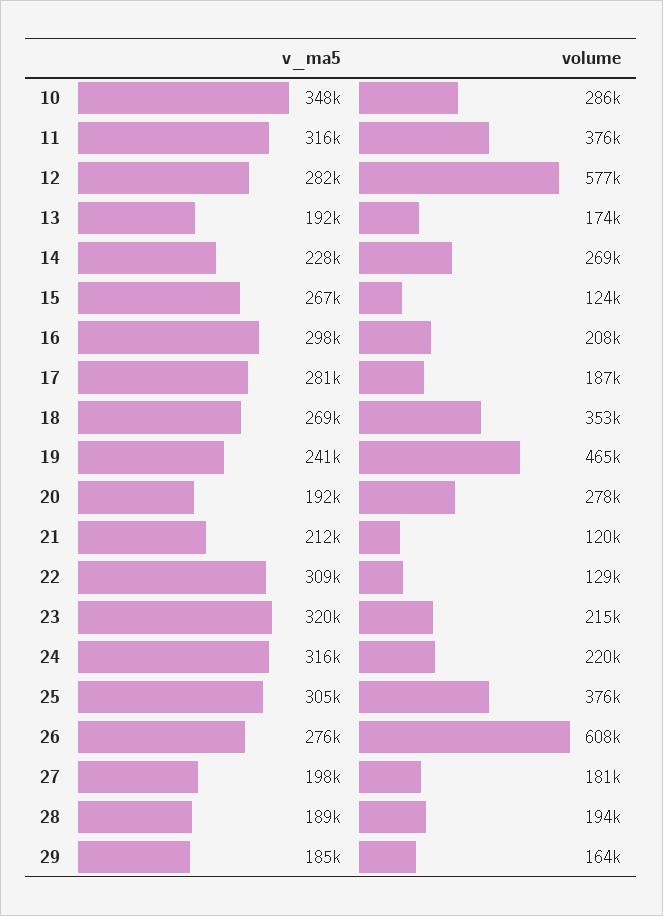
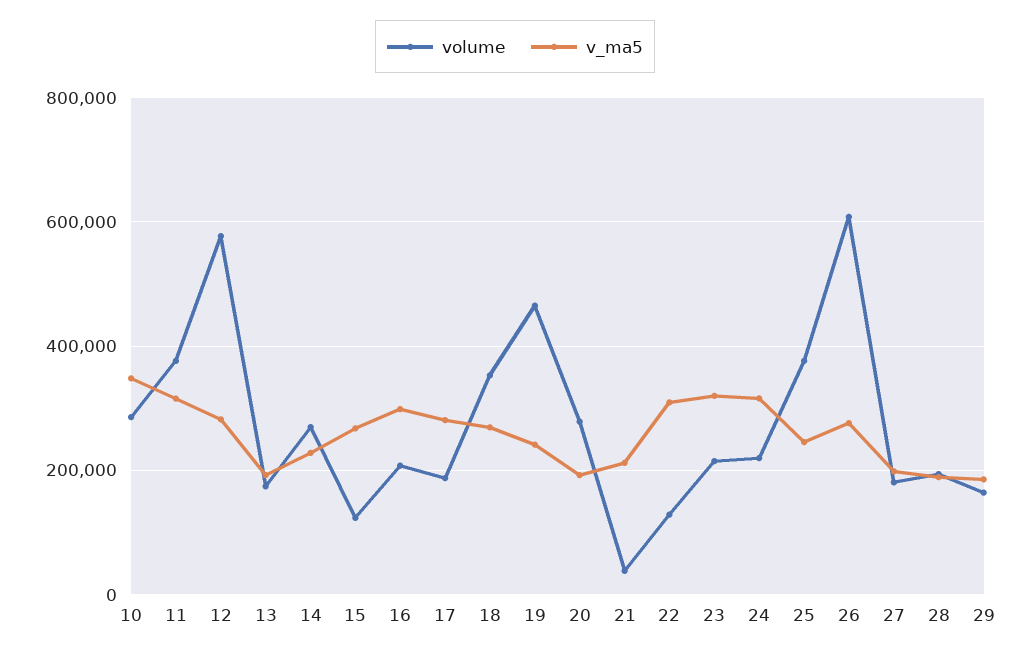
volume, 21: 120000 -> 40000
v_ma5, 25: 305000 -> 240000

